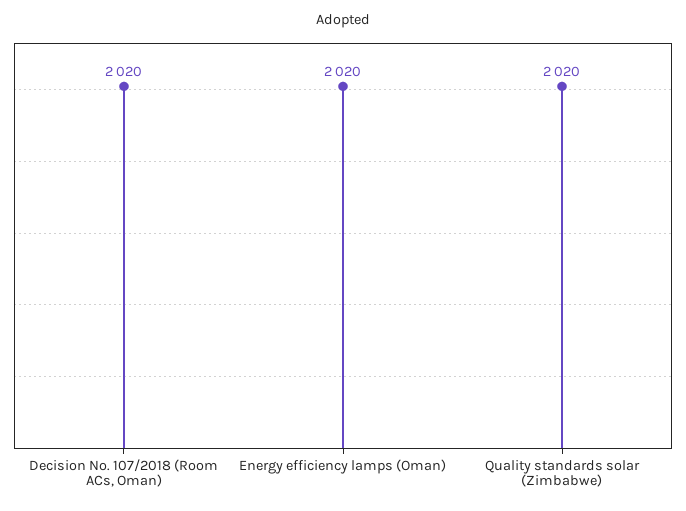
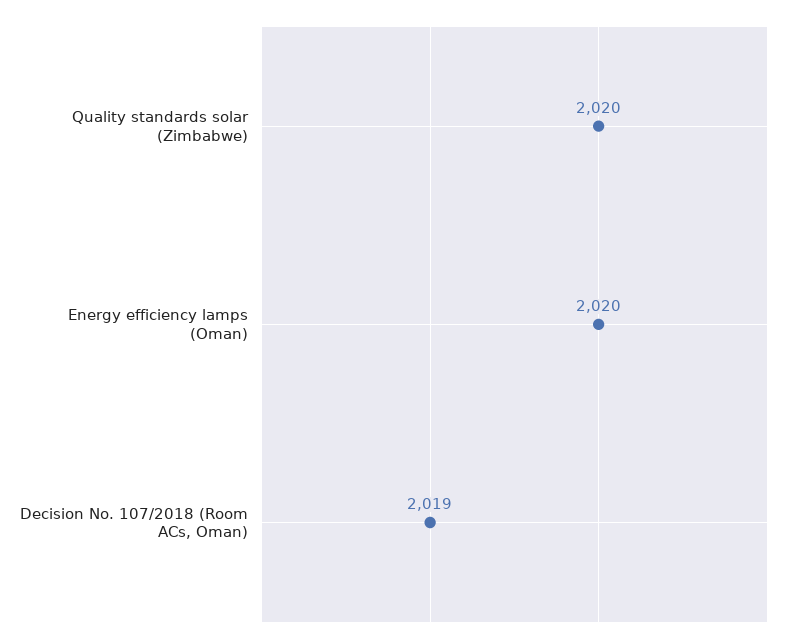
Decision No. 107/2018 (Room ACs, Oman): 2020 -> 2019

